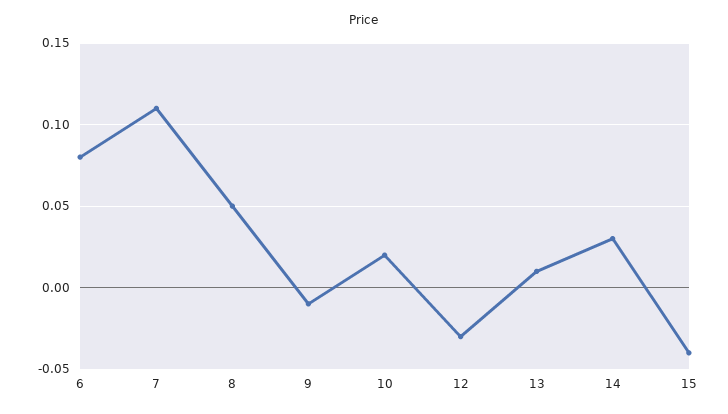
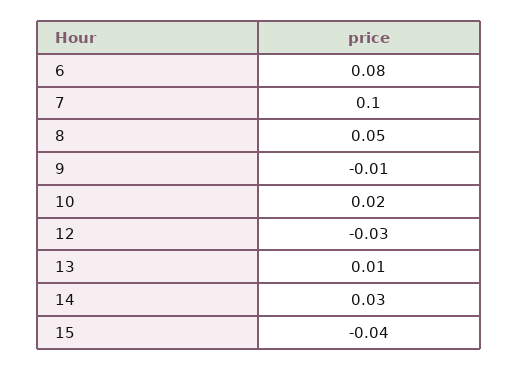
7: 0.11 -> 0.1

